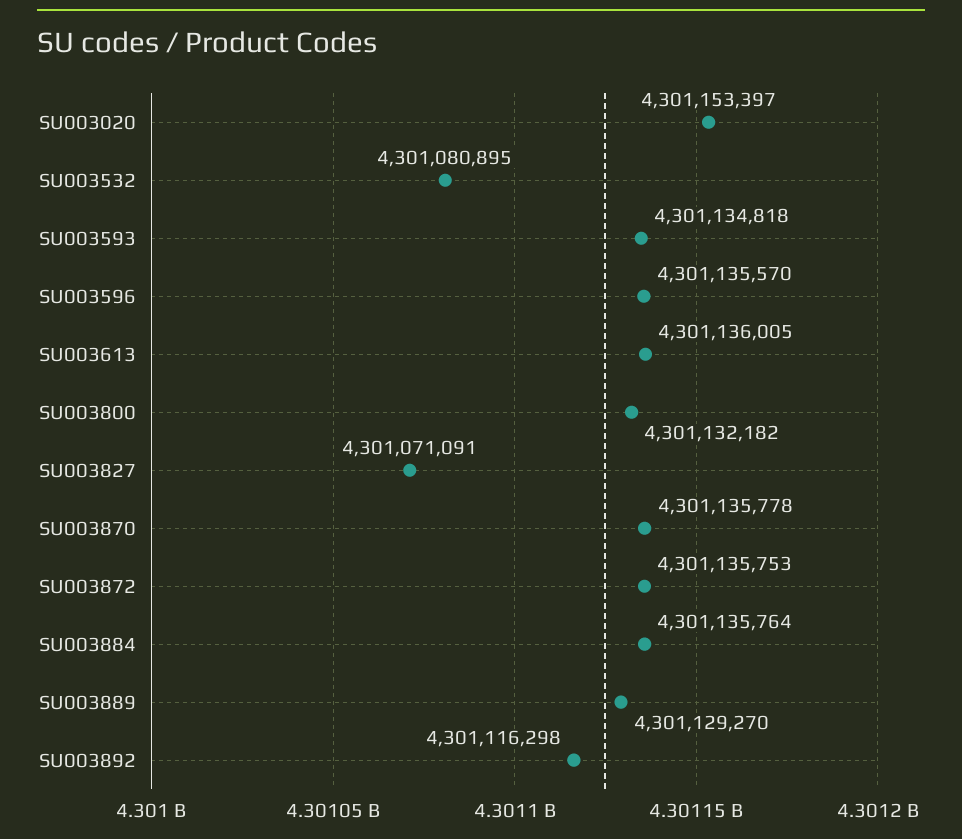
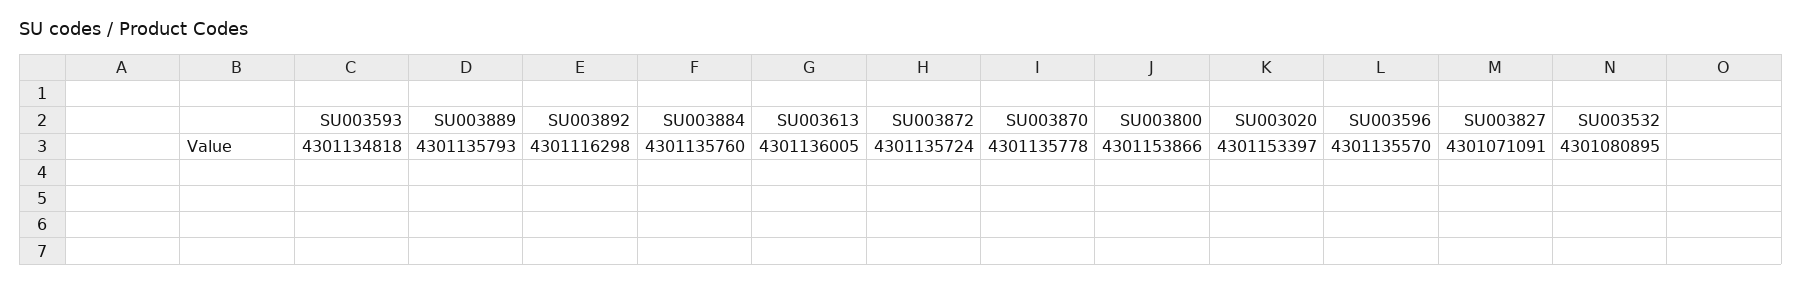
SU003800: 4301132182 -> 4301153866
SU003872: 4301135753 -> 4301135724
SU003884: 4301135764 -> 4301135760
SU003889: 4301129270 -> 4301135793

